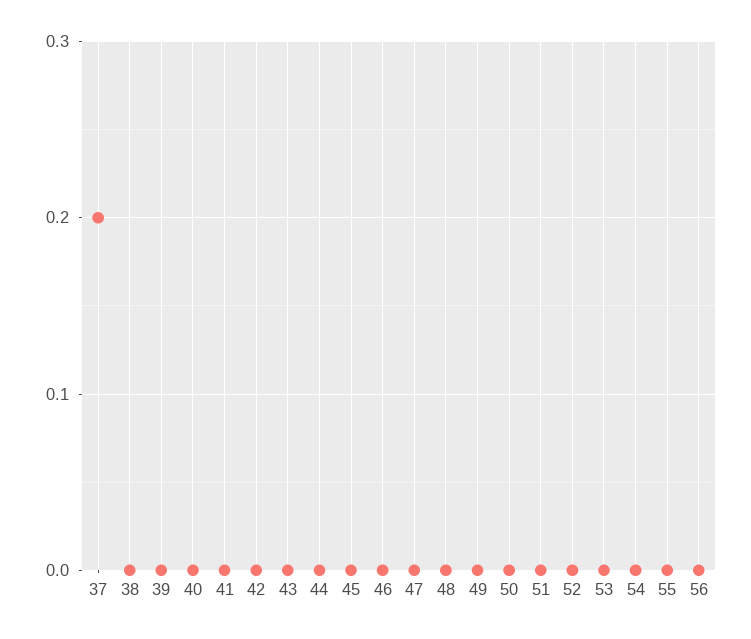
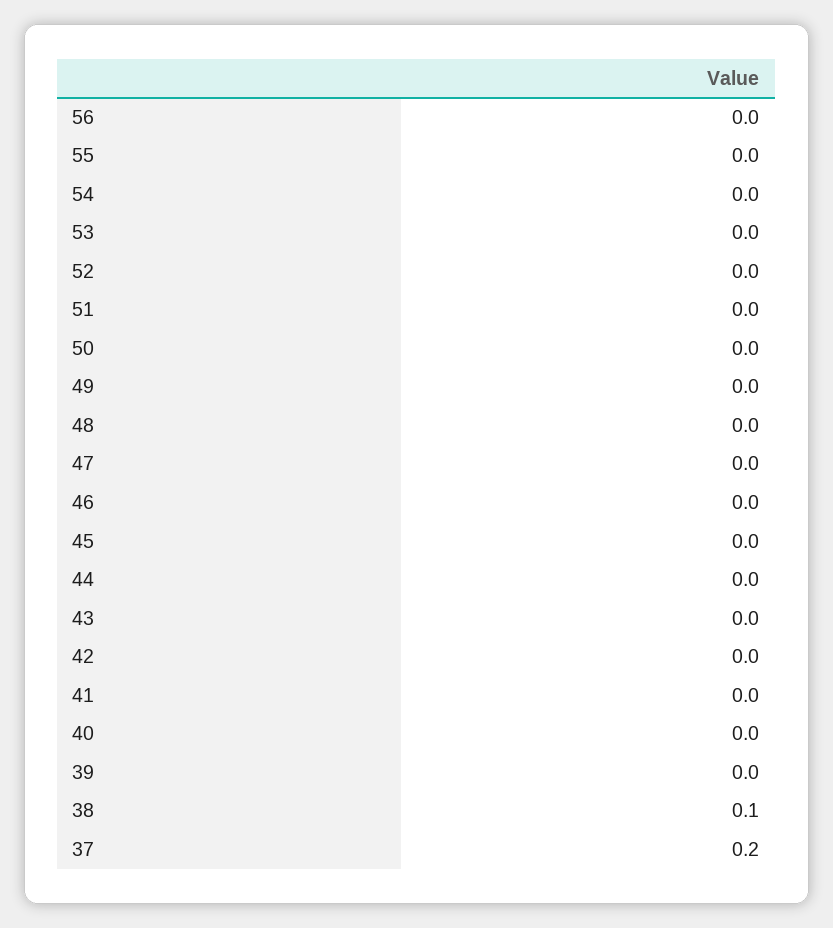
38: 0 -> 0.1

